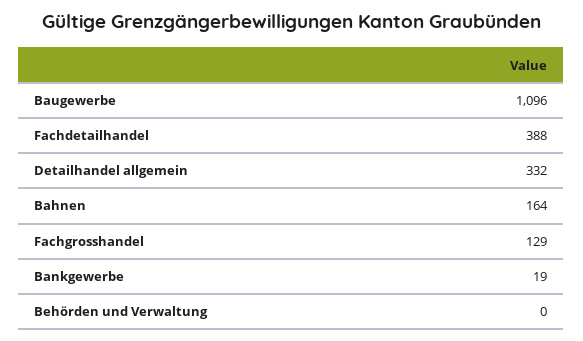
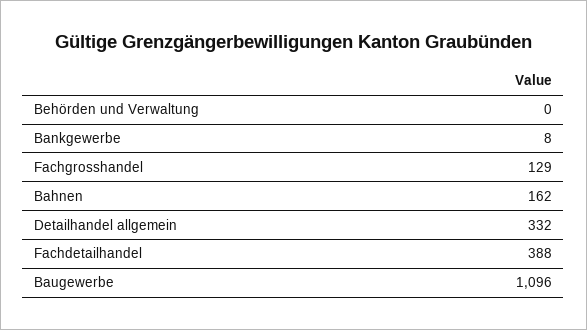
Bahnen: 164 -> 162
Bankgewerbe: 19 -> 8

